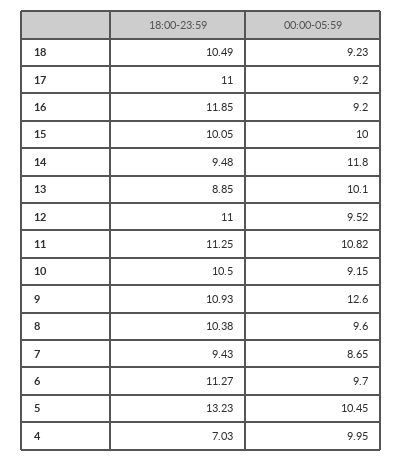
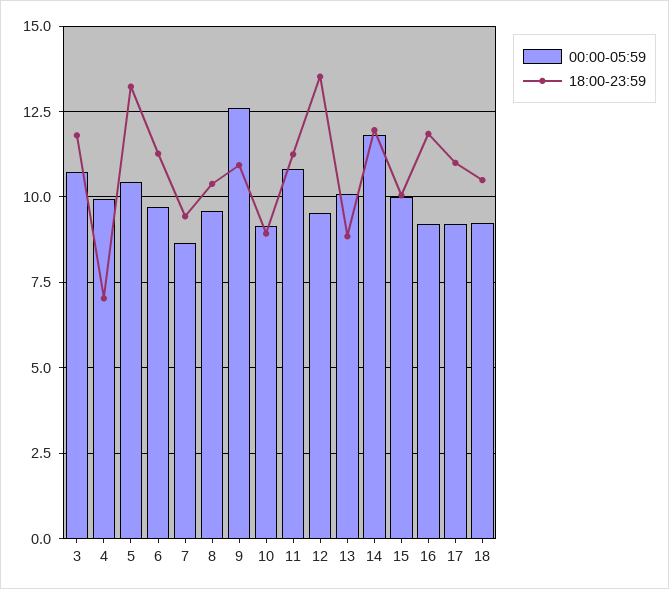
18:00-23:59, 14: 9.48 -> 12
18:00-23:59, 12: 11 -> 13.5
18:00-23:59, 10: 10.5 -> 9
00:00-05:59, 3: none -> 10.75
18:00-23:59, 3: none -> 11.75

